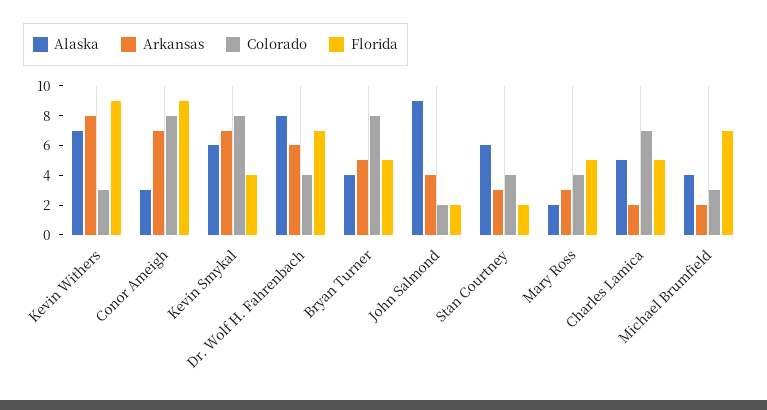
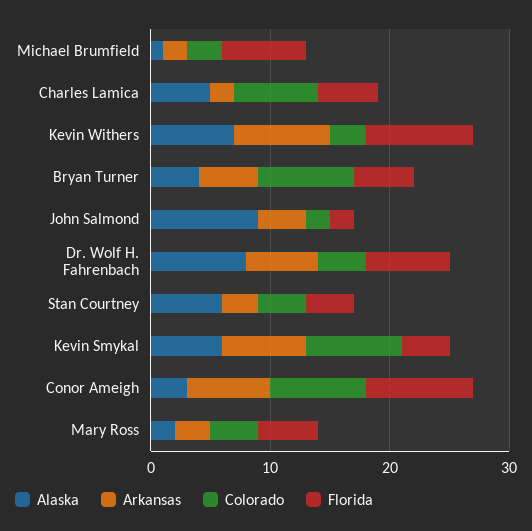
Florida, Stan Courtney: 2 -> 4
Alaska, Michael Brumfield: 4 -> 1

